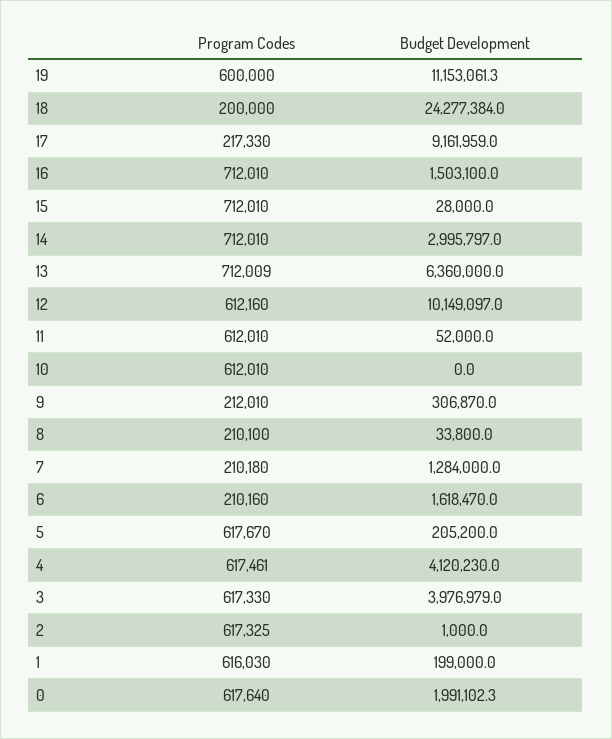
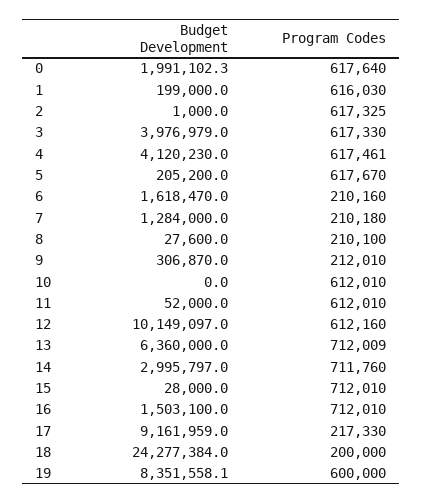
Budget Development, 19: 11153061.3 -> 8351558.1
Program Codes, 14: 712010 -> 711760
Budget Development, 8: 33800 -> 27600

